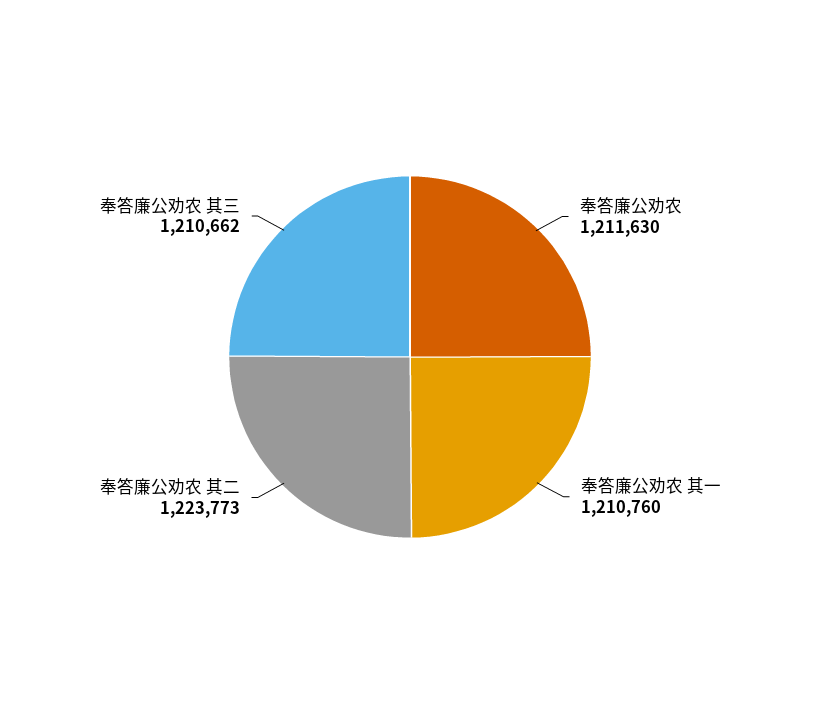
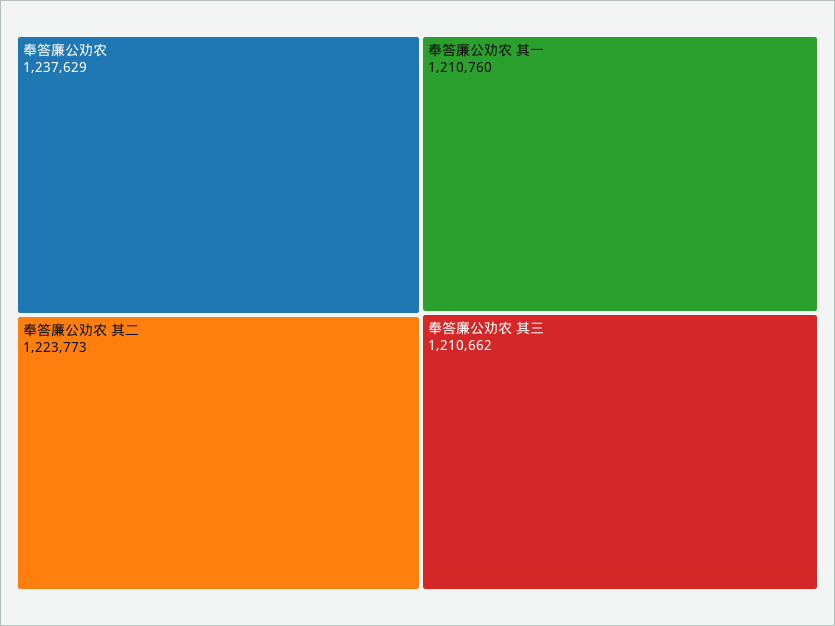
奉答廉公劝农: 1211630 -> 1237629

